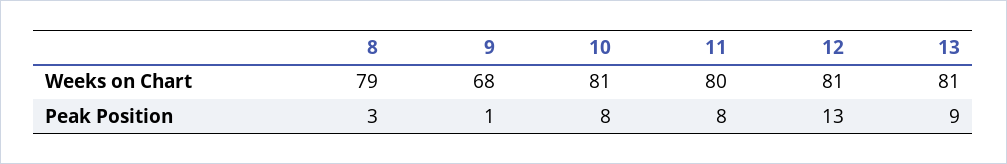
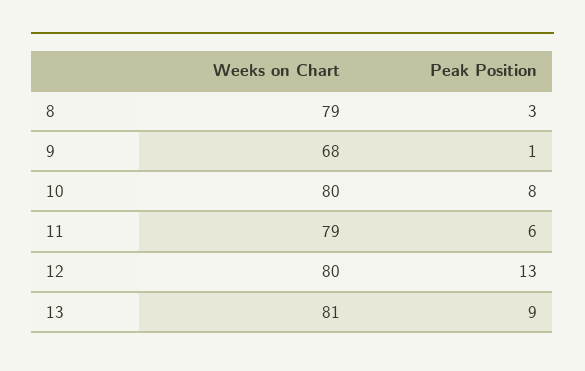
10, Weeks on Chart: 81 -> 80
11, Weeks on Chart: 80 -> 79
12, Weeks on Chart: 81 -> 80
11, Peak Position: 8 -> 6

